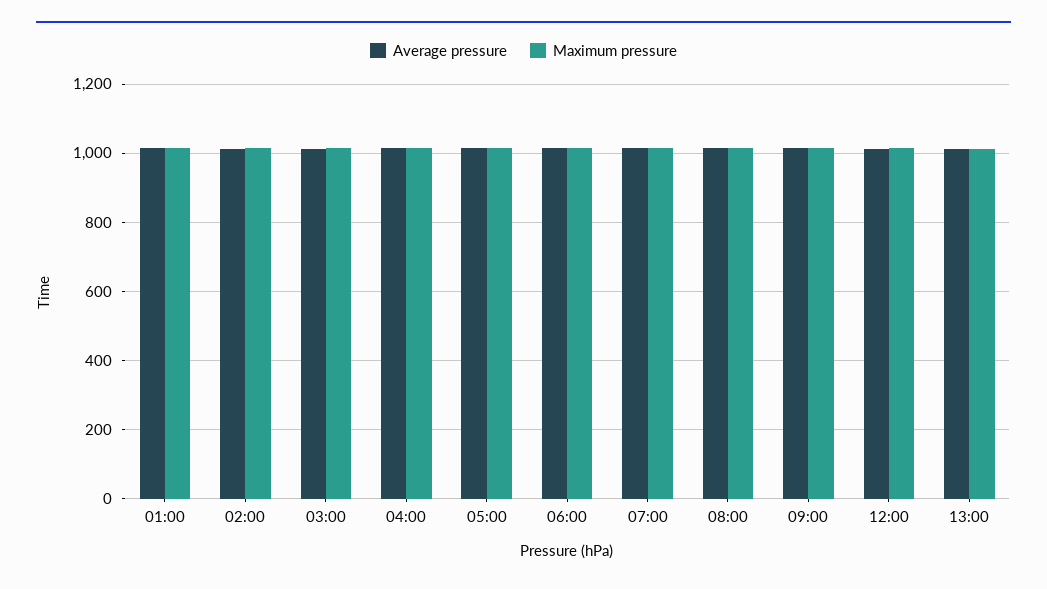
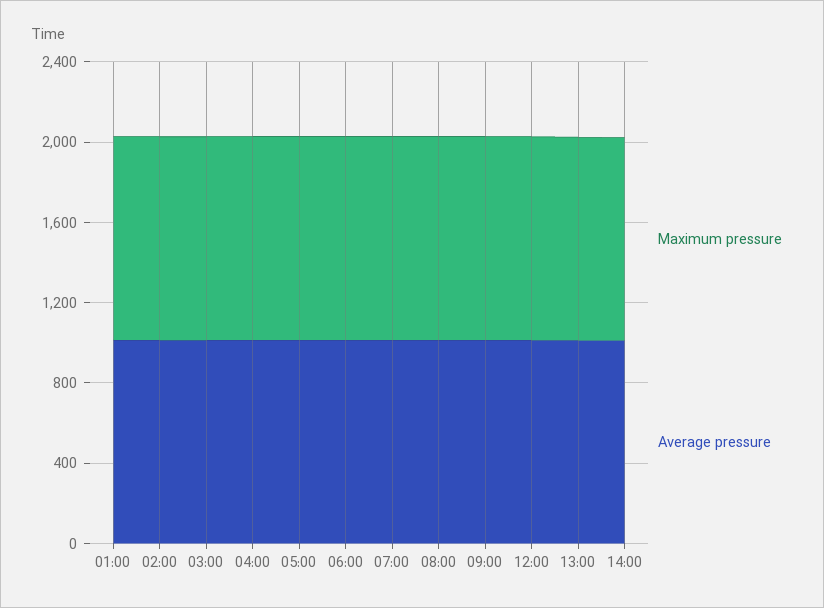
Maximum pressure, 14:00: none -> 1000
Average pressure, 14:00: none -> 1000

